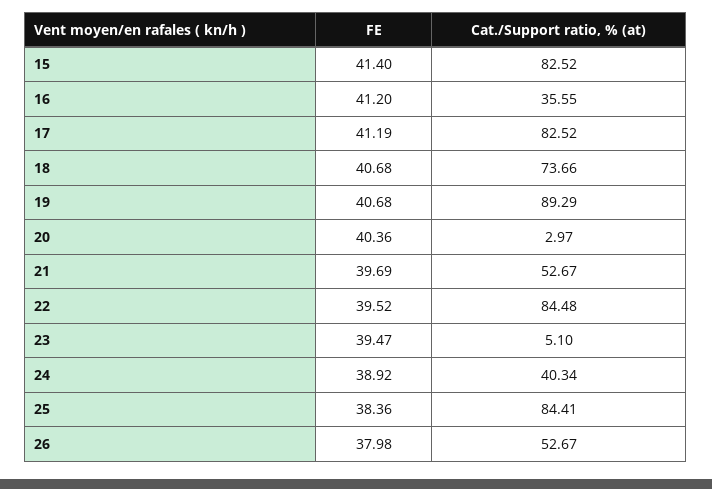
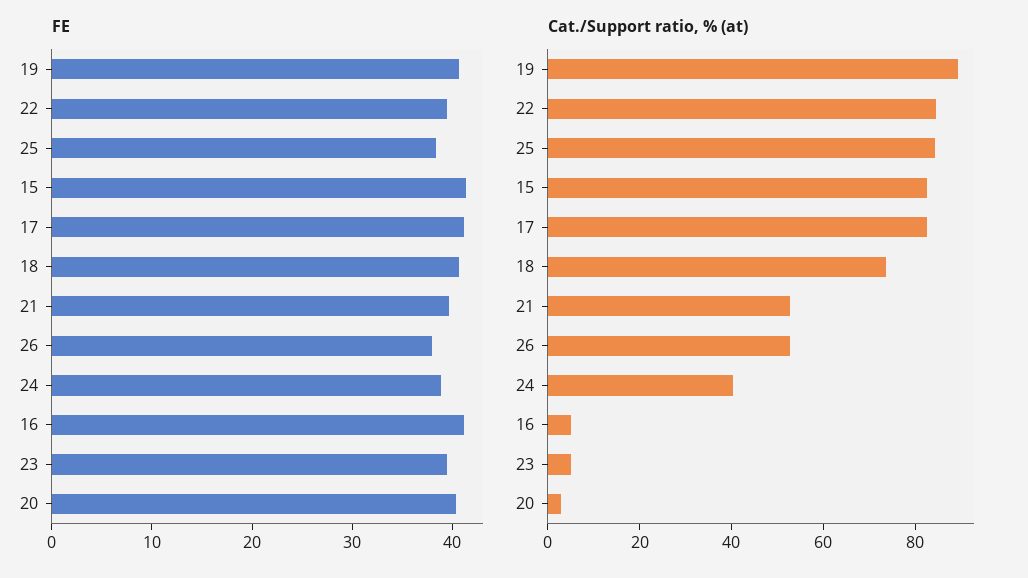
Cat./Support ratio, % (at), 16: 35.55 -> 5

